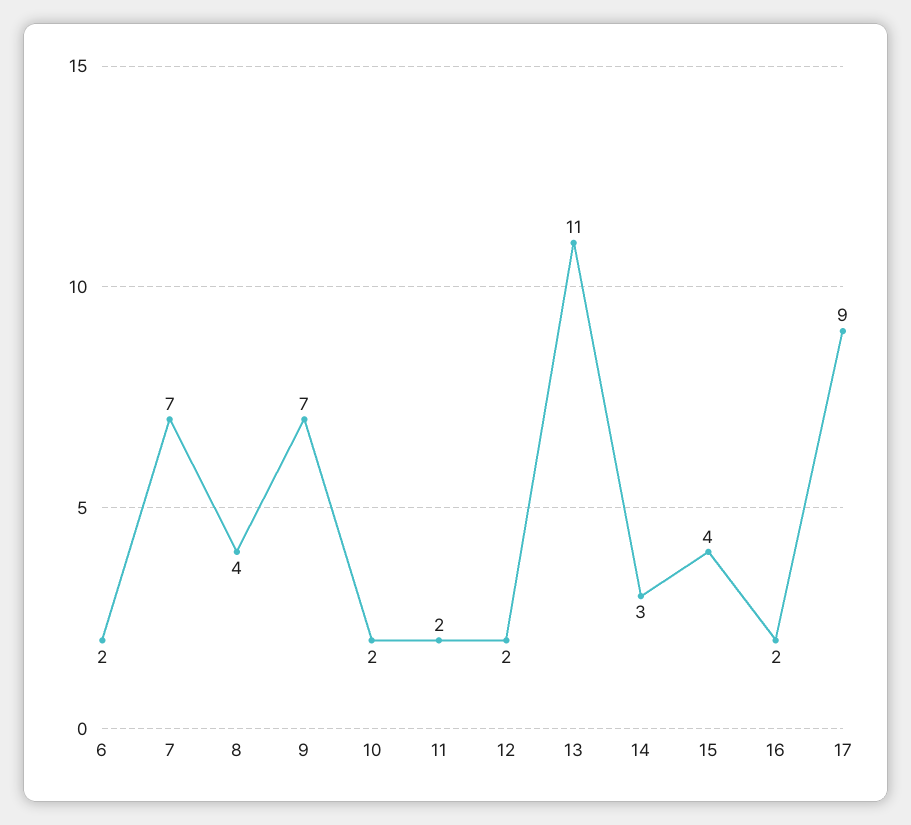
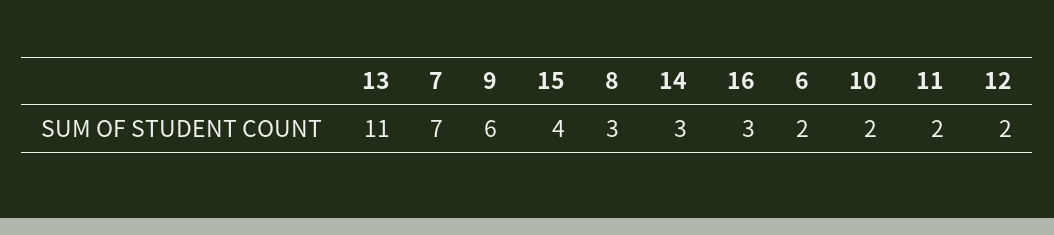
8: 4 -> 3
9: 7 -> 6
16: 2 -> 3
17: 9 -> none

